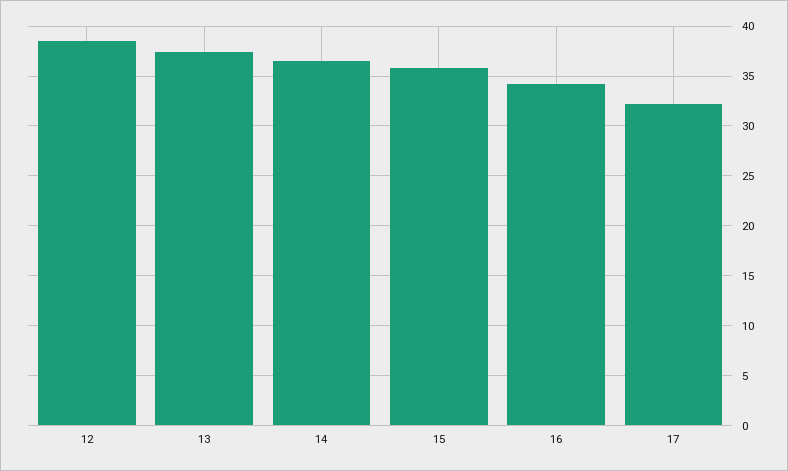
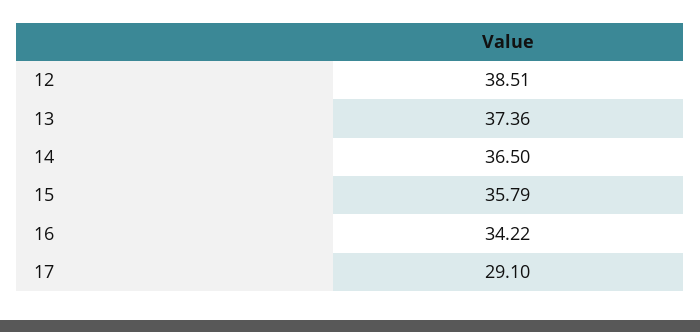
17: 32 -> 29.1

